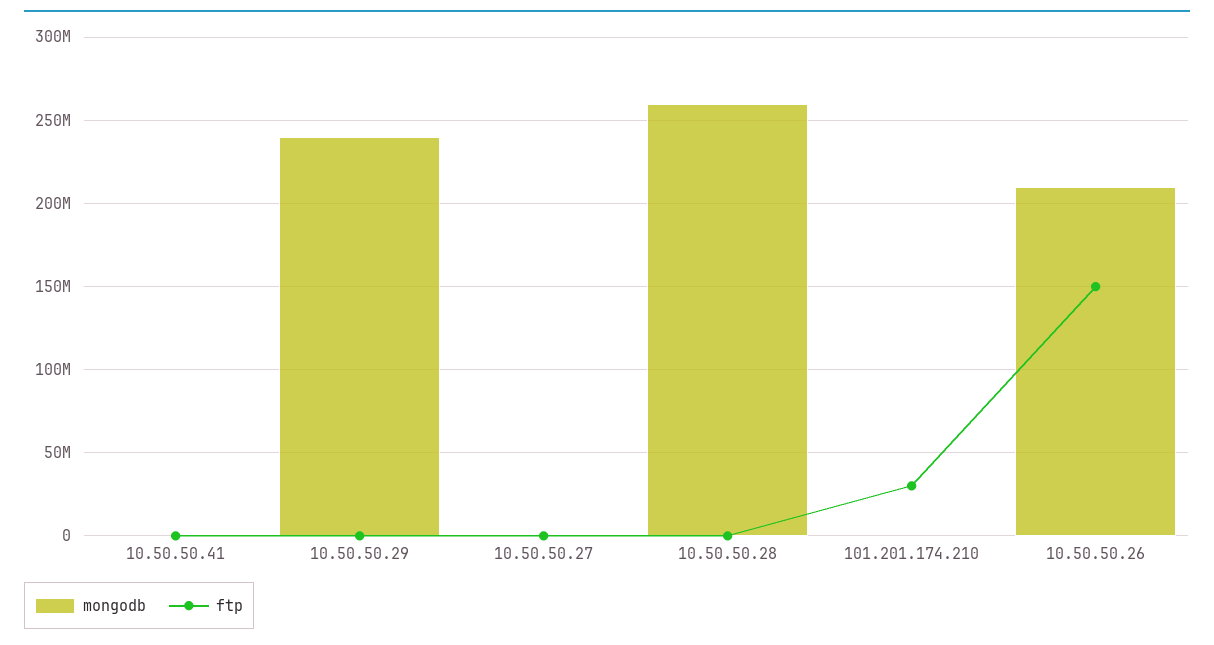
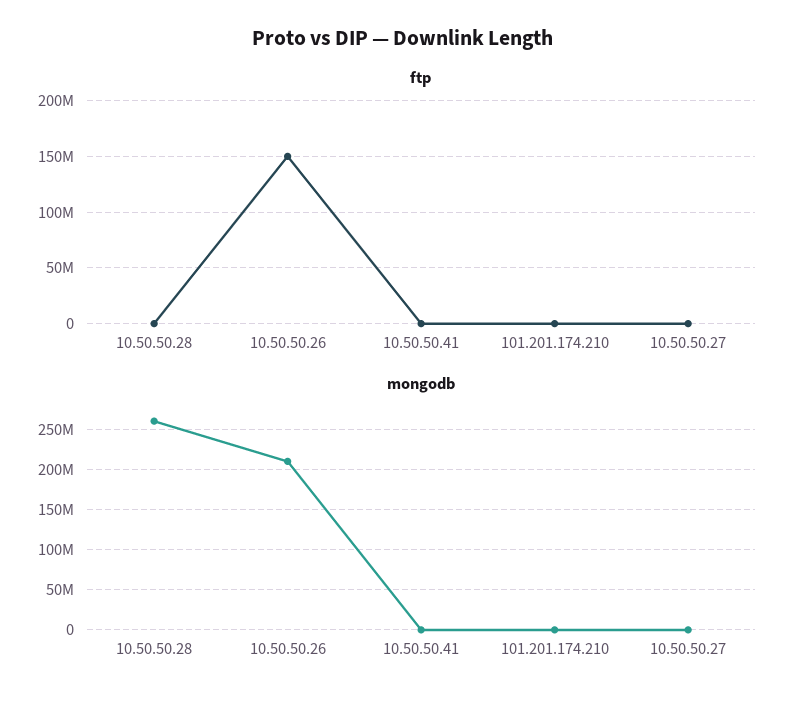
mongodb, 10.50.50.29: 240000000 -> none
ftp, 10.50.50.29: 0 -> none
ftp, 101.201.174.210: 30000000 -> 0

